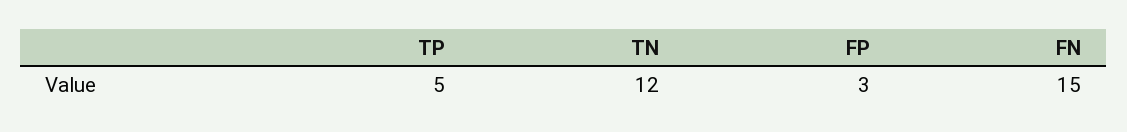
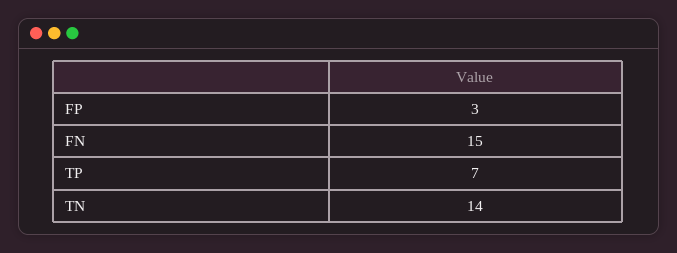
TP: 5 -> 7
TN: 12 -> 14

